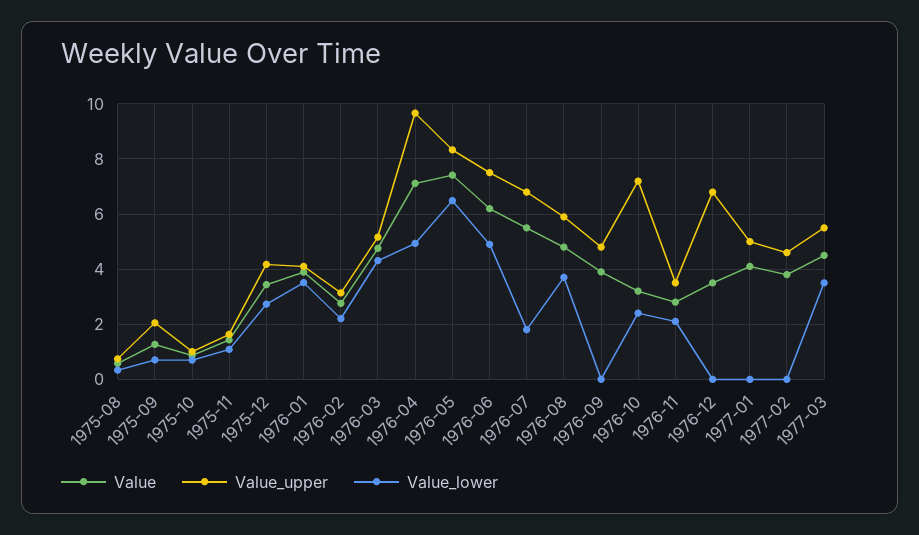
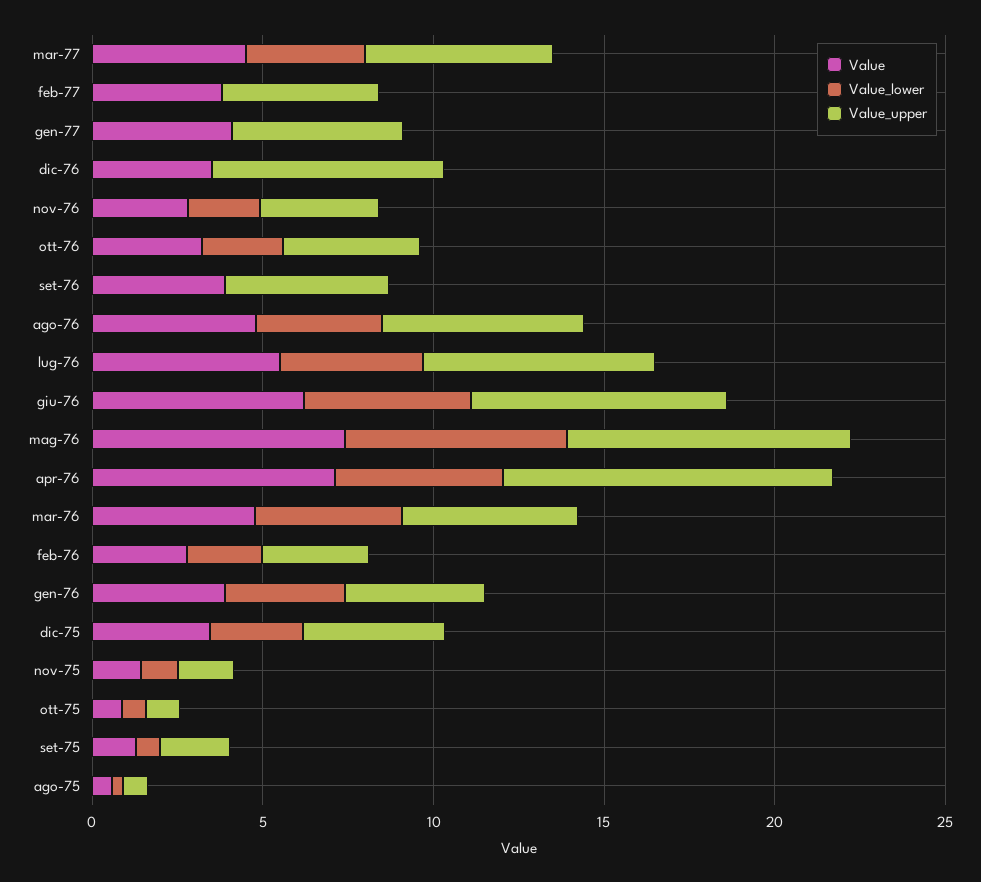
Value_lower, 1976-07: 1.75 -> 4
Value_upper, 1976-10: 7.25 -> 4

